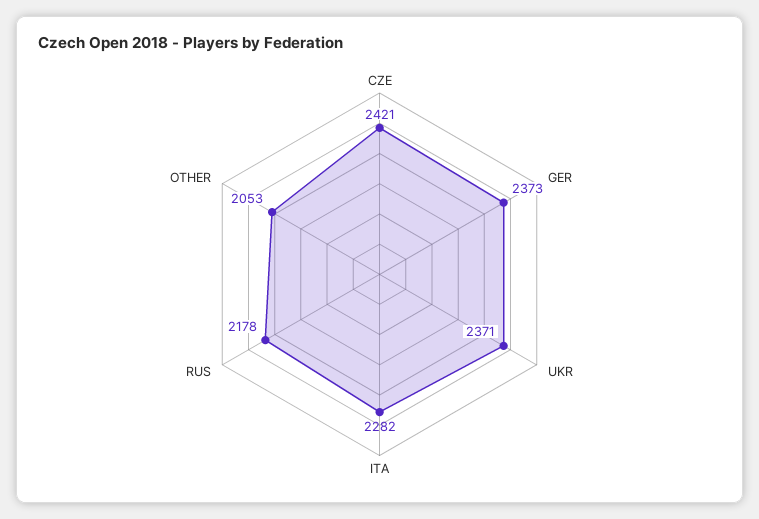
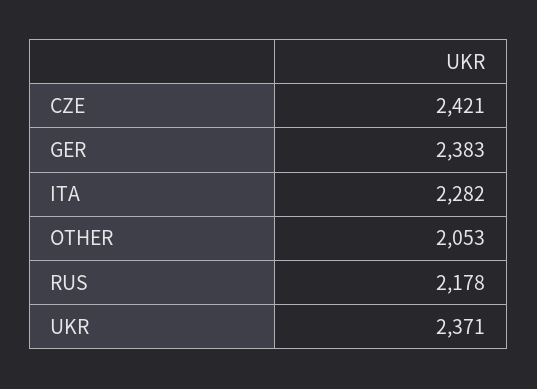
GER: 2373 -> 2383

